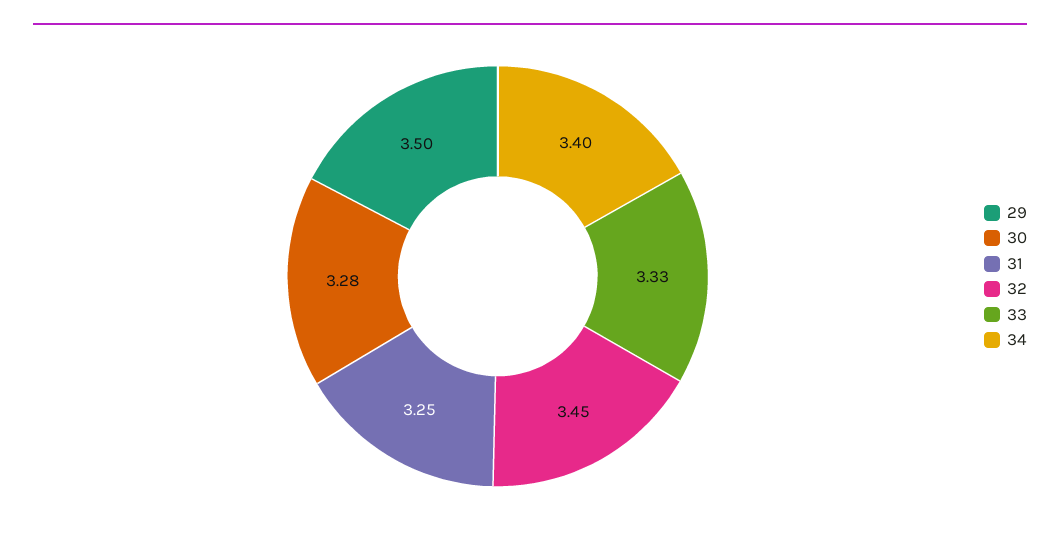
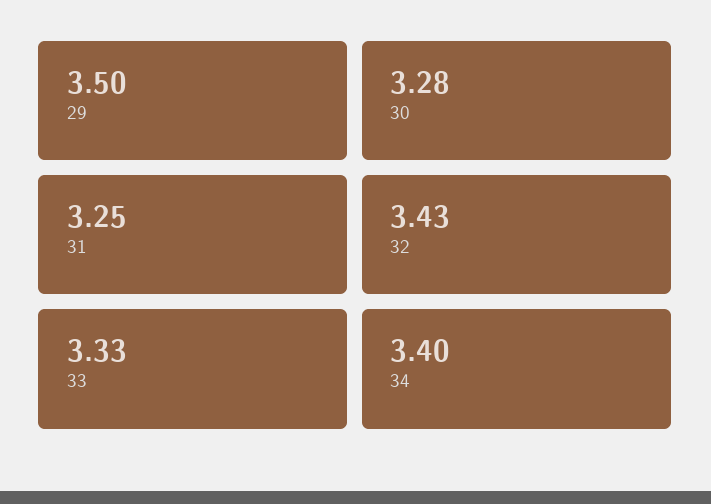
32: 3.45 -> 3.43

